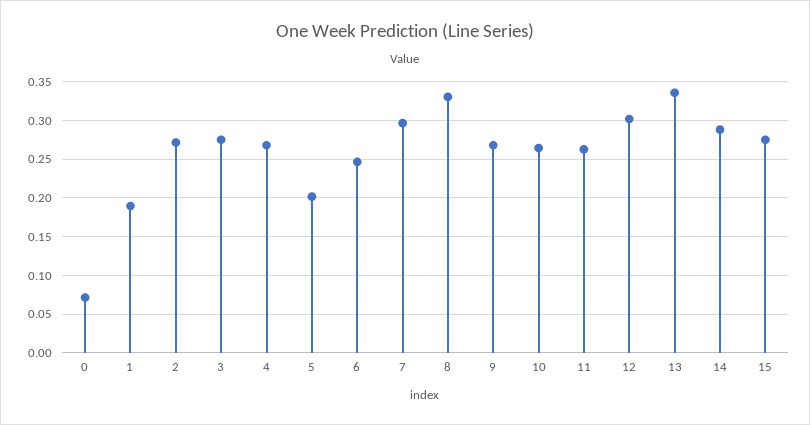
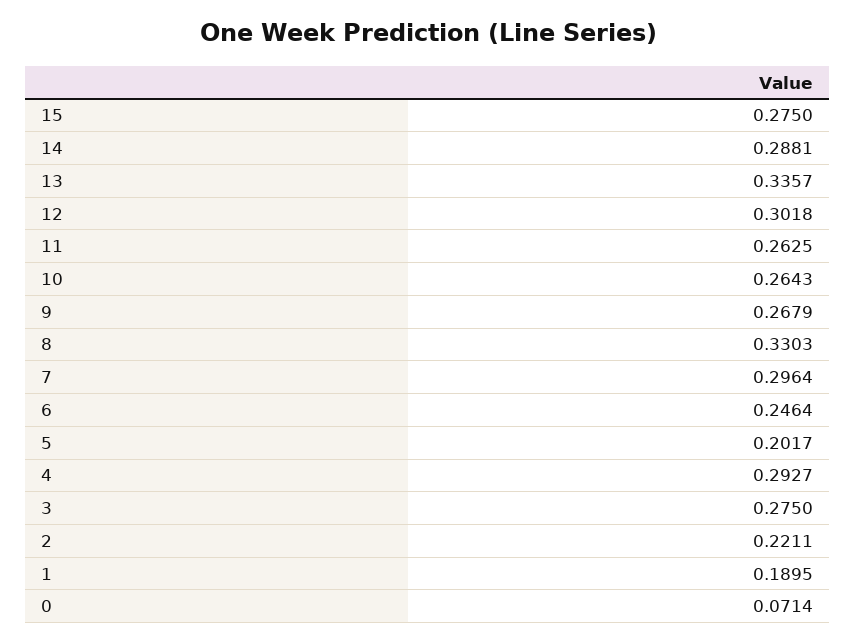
2: 0.27 -> 0.2211
4: 0.27 -> 0.2927

